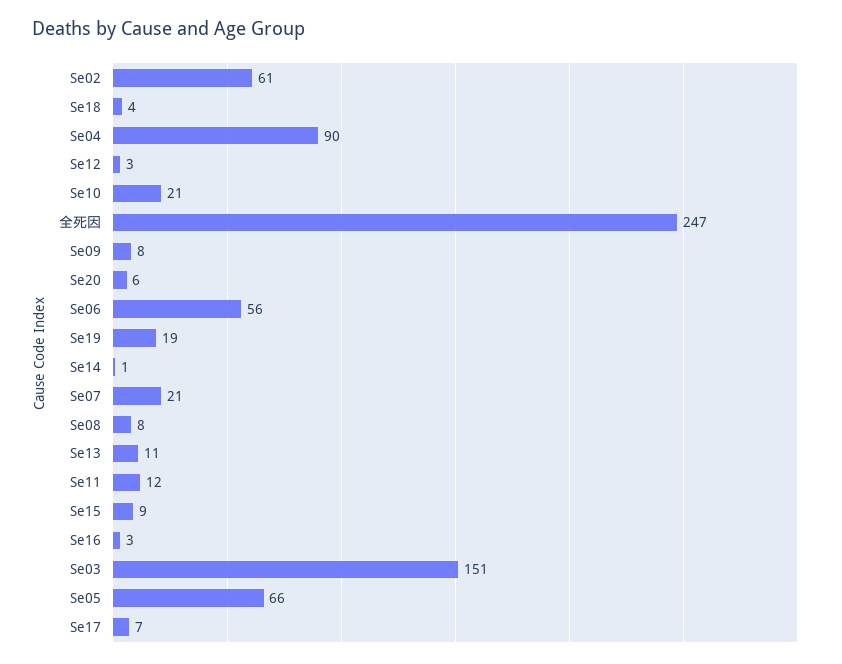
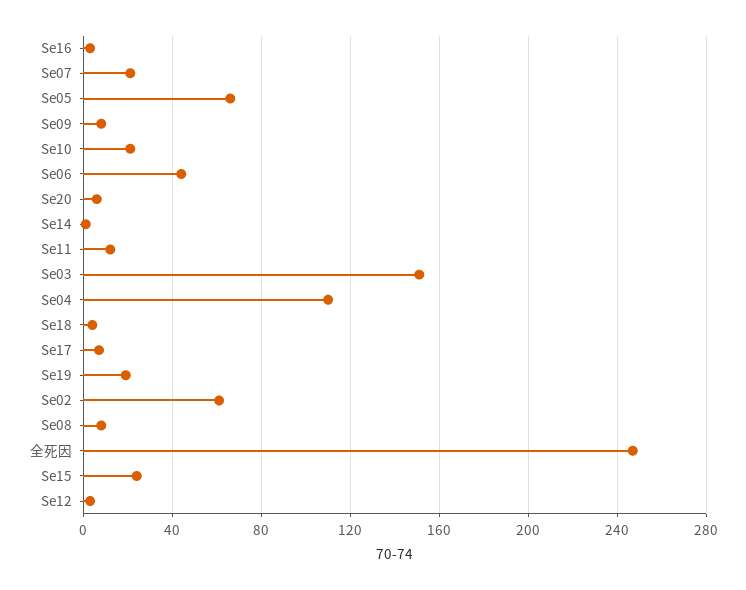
Se04: 90 -> 110
Se06: 56 -> 45
Se13: 11 -> none
Se15: 9 -> 25

